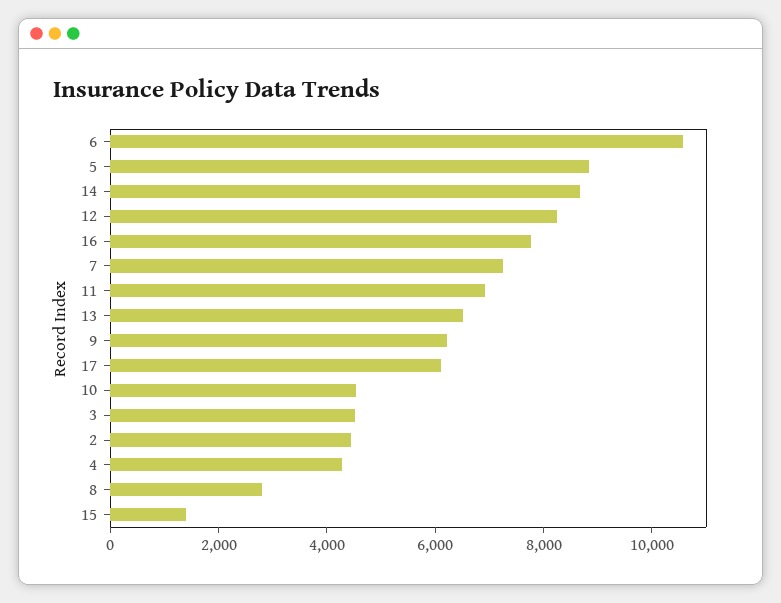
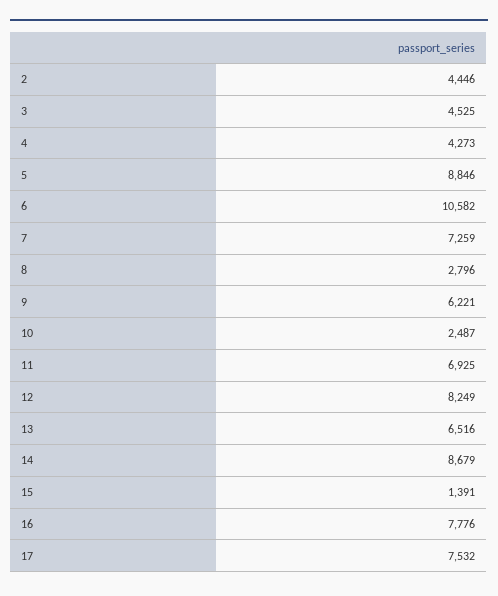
17: 6000 -> 7532
10: 4500 -> 2487

